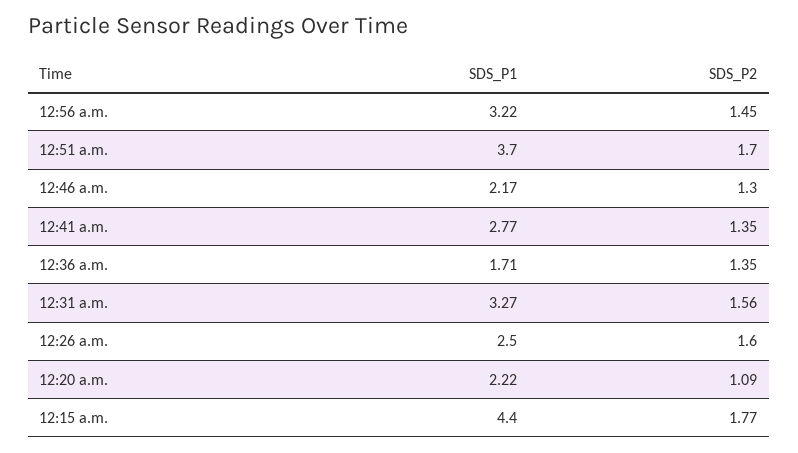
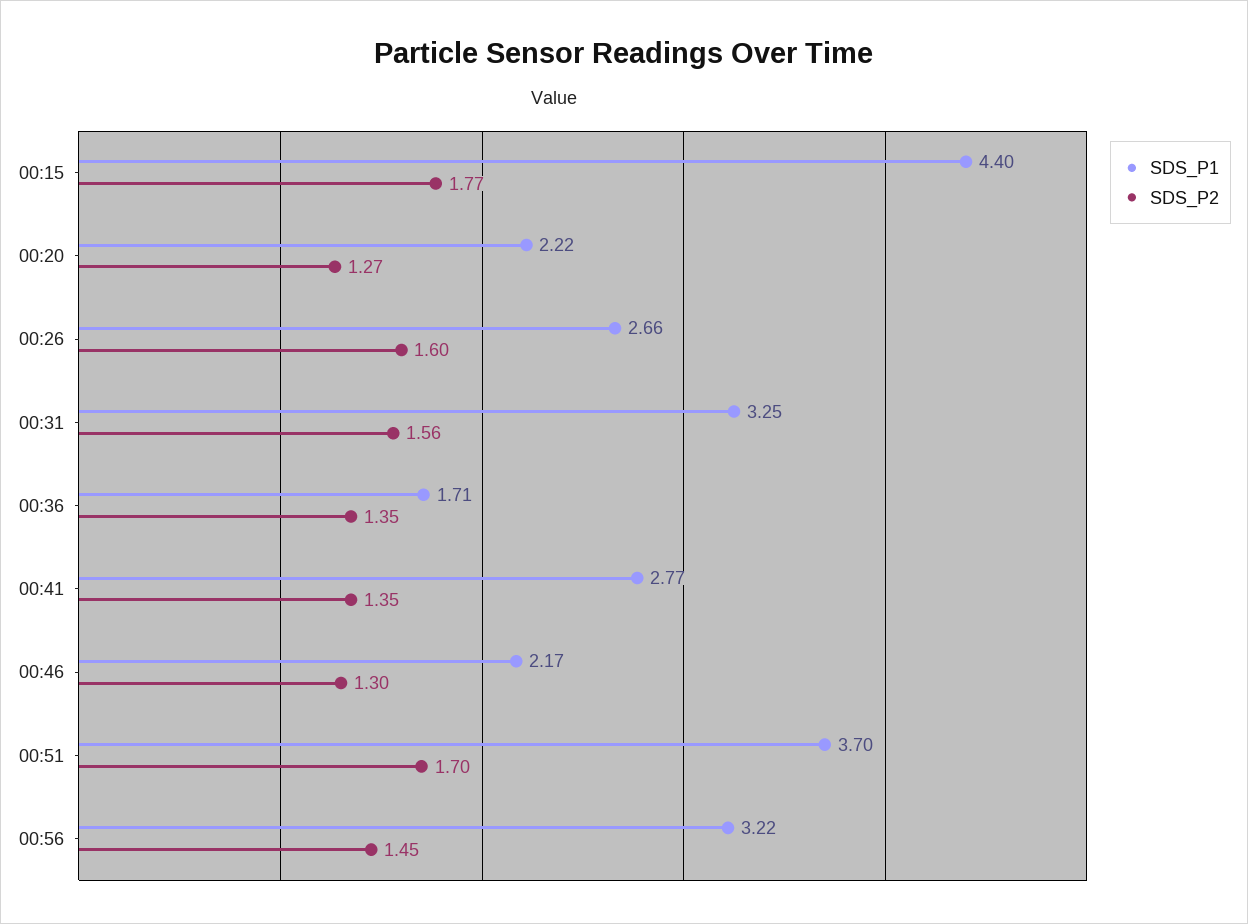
SDS_P1, 12:31 a.m.: 3.27 -> 3.25
SDS_P1, 12:26 a.m.: 2.5 -> 2.66
SDS_P2, 12:20 a.m.: 1.09 -> 1.27

